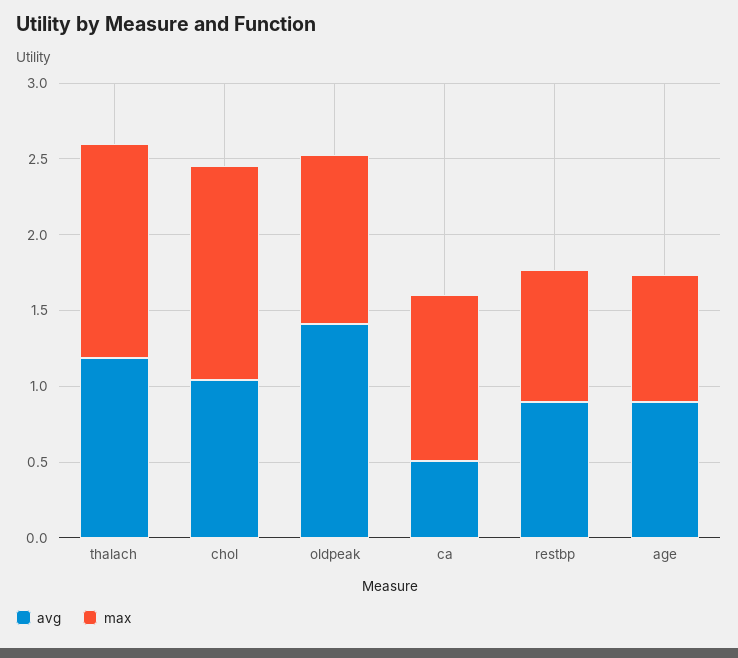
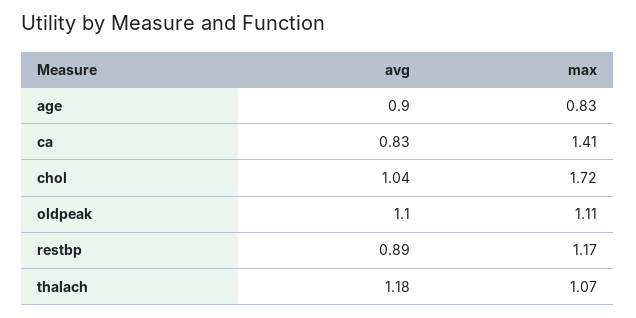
max, thalach: 1.4 -> 1.07
max, chol: 1.4 -> 1.72
avg, oldpeak: 1.4 -> 1.1
avg, ca: 0.5 -> 0.83
max, ca: 1.1 -> 1.41
max, restbp: 0.9 -> 1.17

